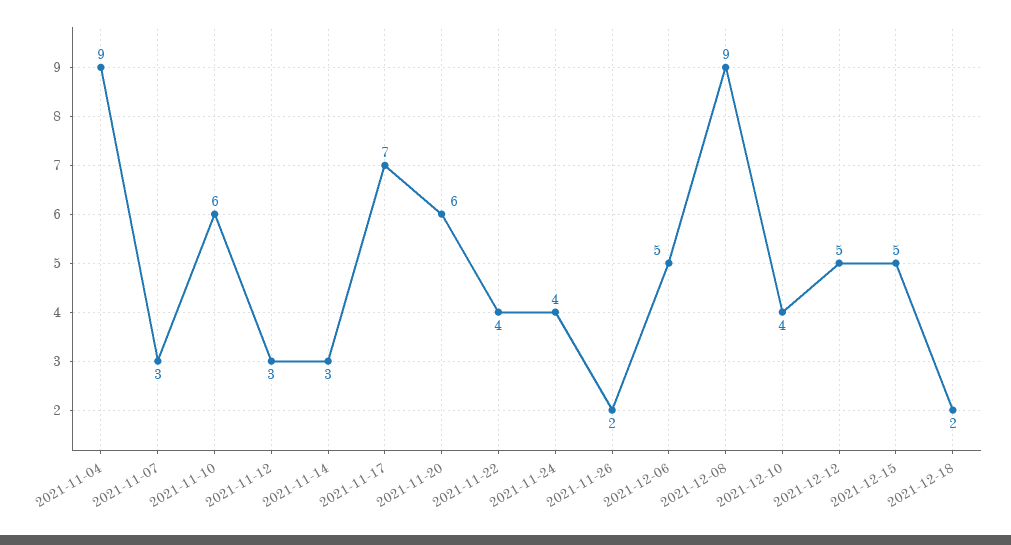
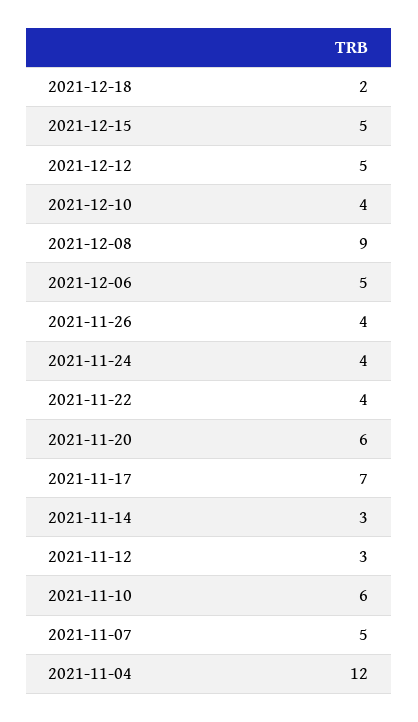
2021-11-04: 9 -> 12
2021-11-07: 3 -> 5
2021-11-26: 2 -> 4

